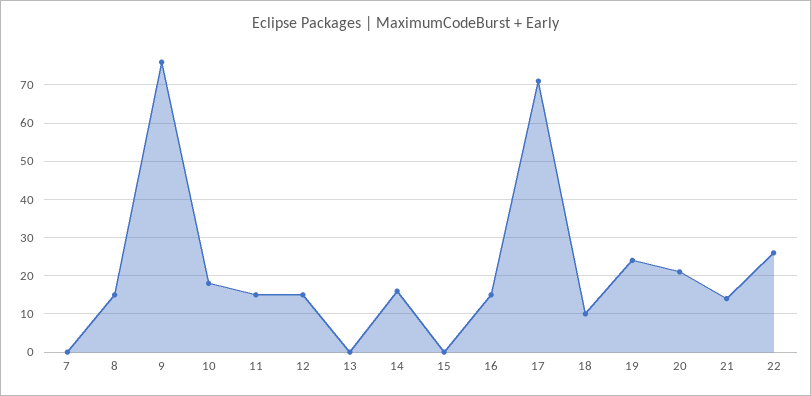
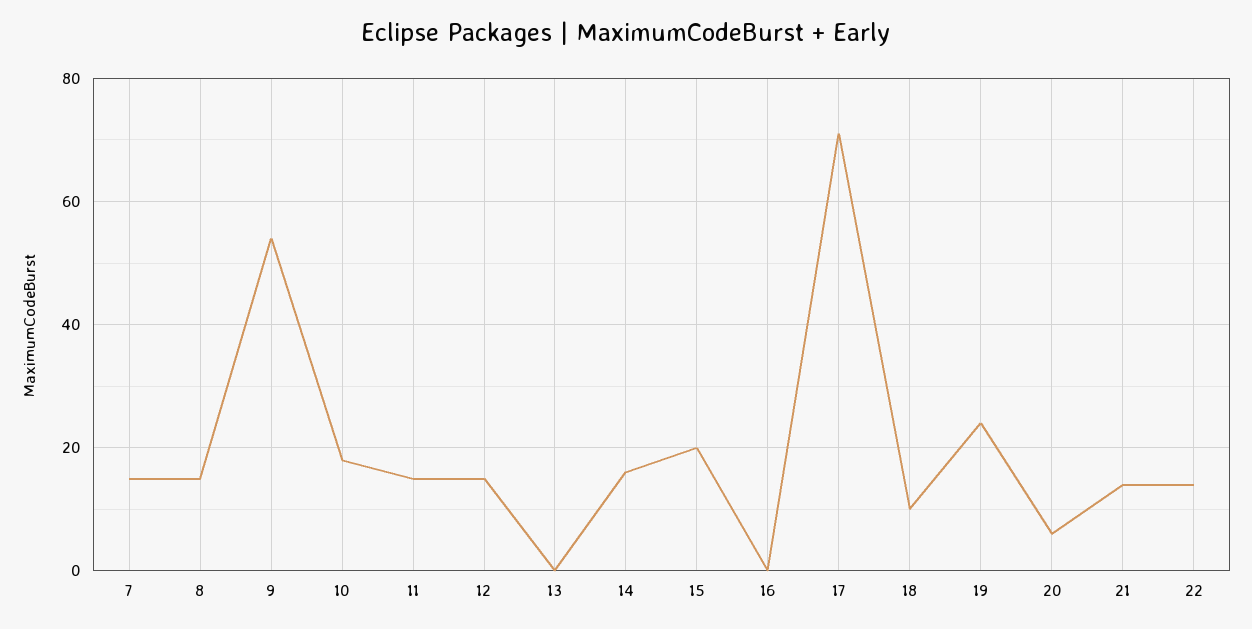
7: 0 -> 15
9: 75 -> 55
15: 0 -> 20
16: 15 -> 0
20: 20 -> 5
22: 25 -> 15

